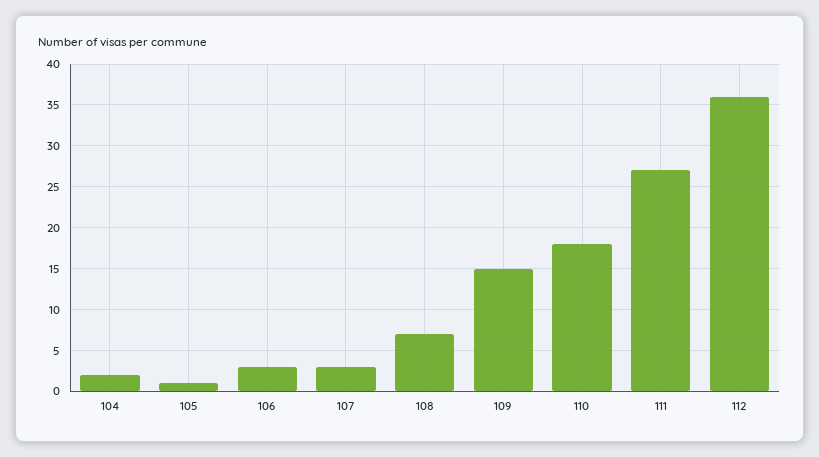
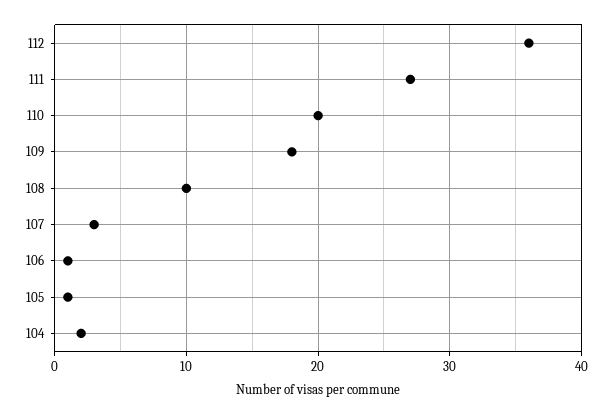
106: 3 -> 1
108: 7 -> 10
109: 15 -> 18
110: 18 -> 20

